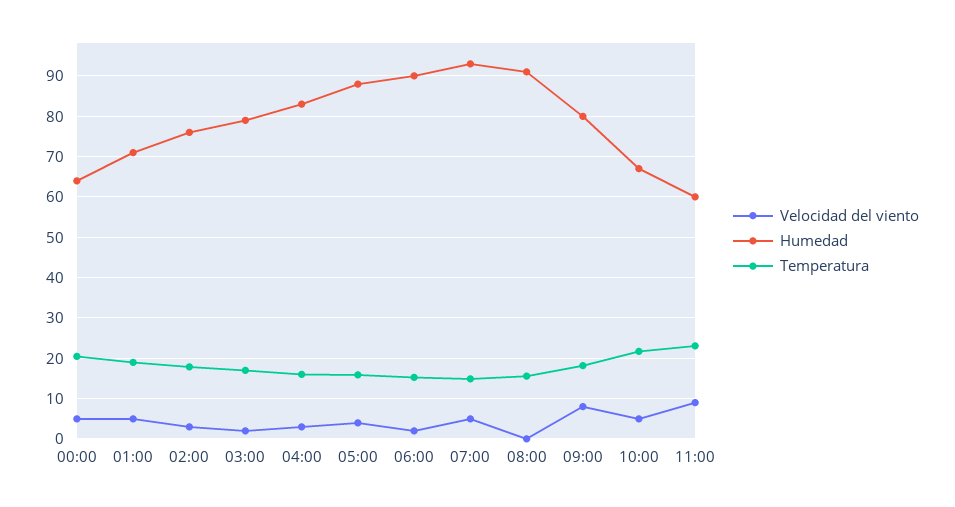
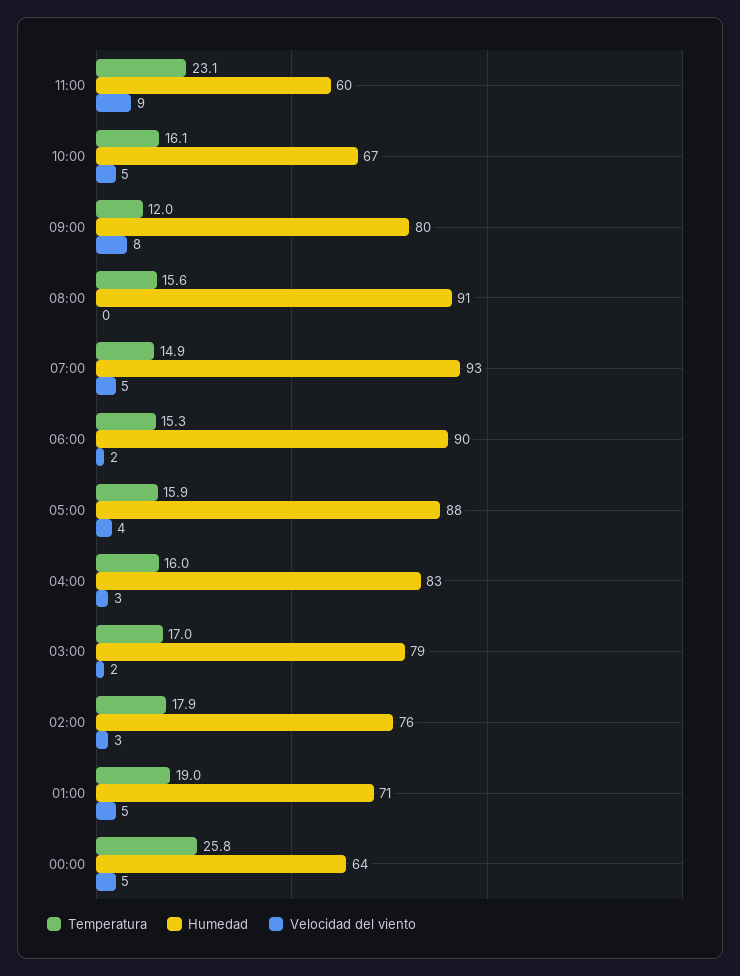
Temperatura, 00:00: 20 -> 25.8
Temperatura, 09:00: 18 -> 12
Temperatura, 10:00: 22 -> 16.1

